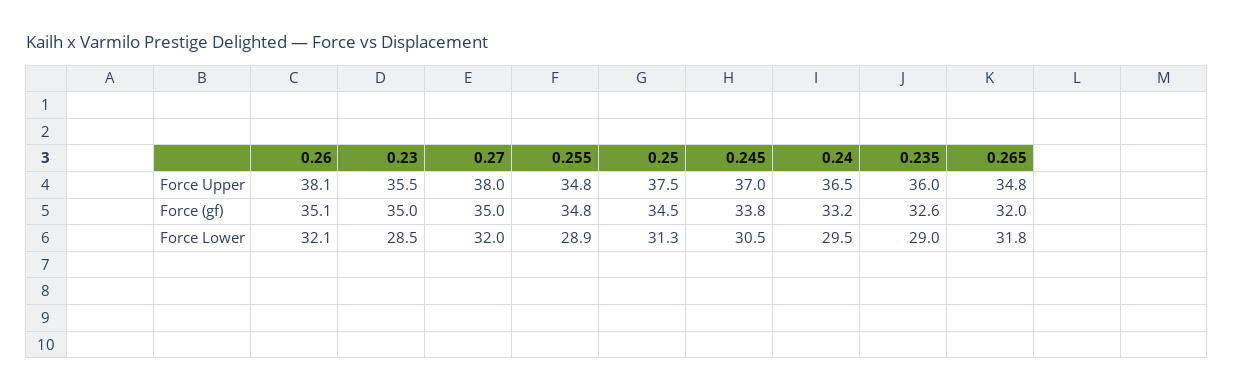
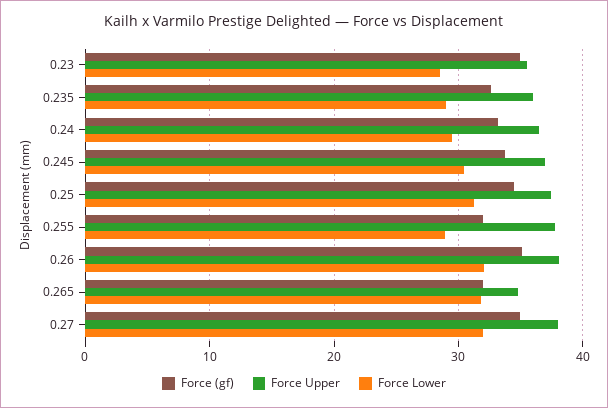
Force Upper, 0.255: 34.8 -> 38
Force (gf), 0.255: 34.8 -> 32

